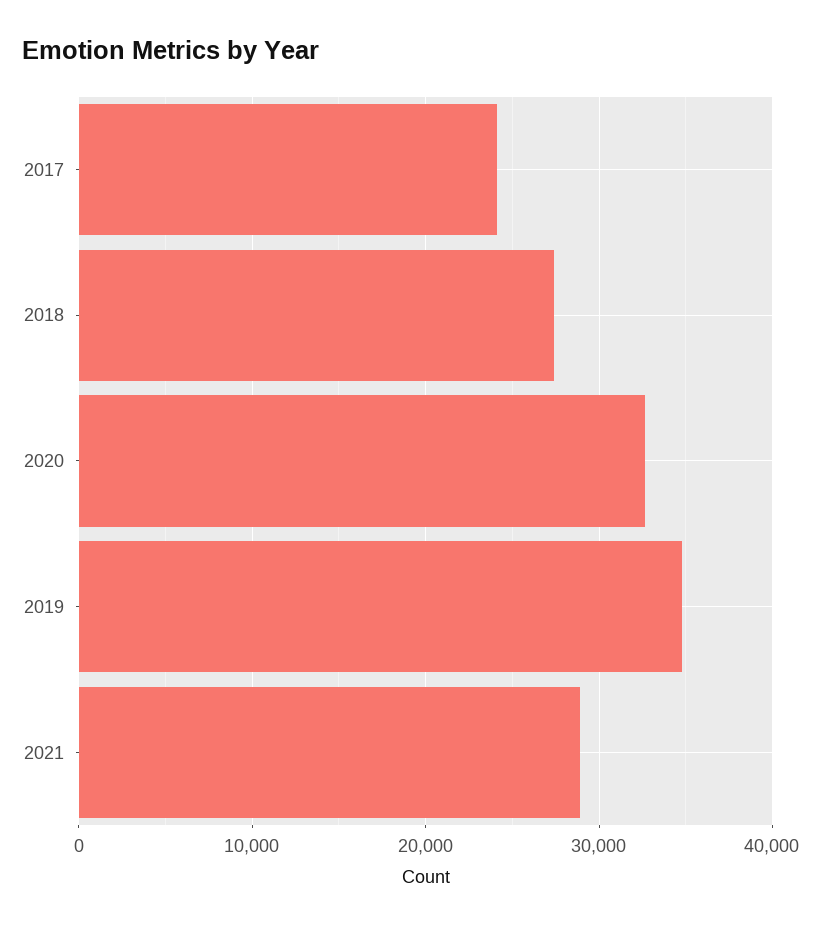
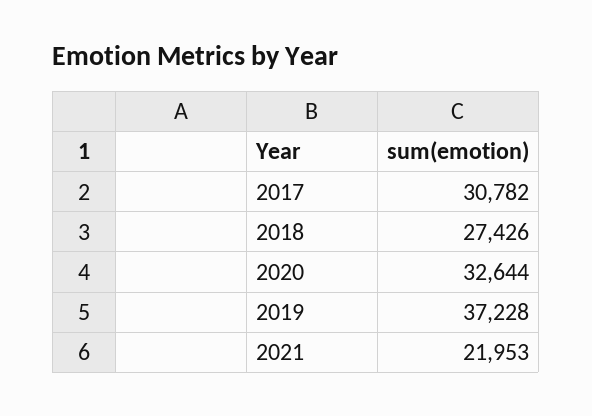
2017: 24000 -> 30782
2019: 35000 -> 37228
2021: 29000 -> 21953

